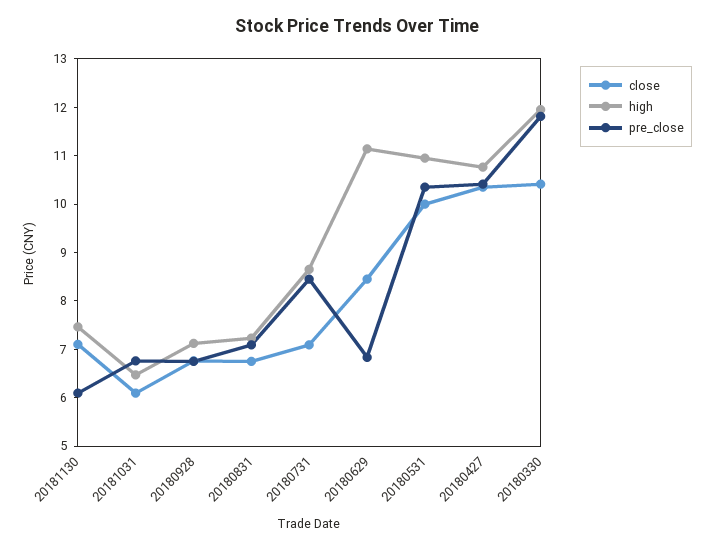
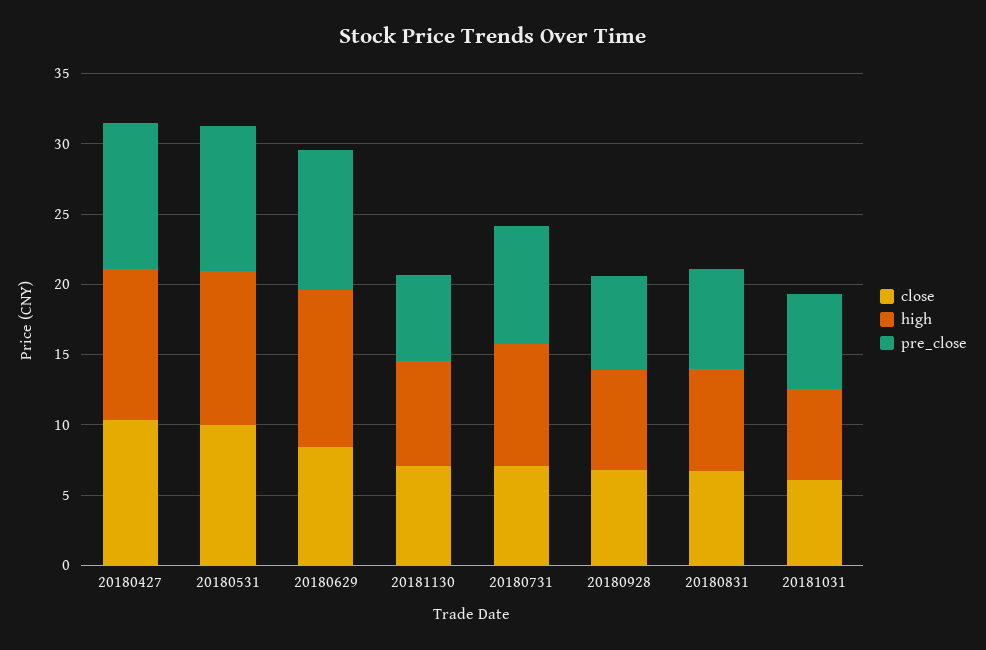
pre_close, 20180629: 6.8 -> 10
close, 20180330: 10.4 -> none
high, 20180330: 12 -> none
pre_close, 20180330: 11.8 -> none

